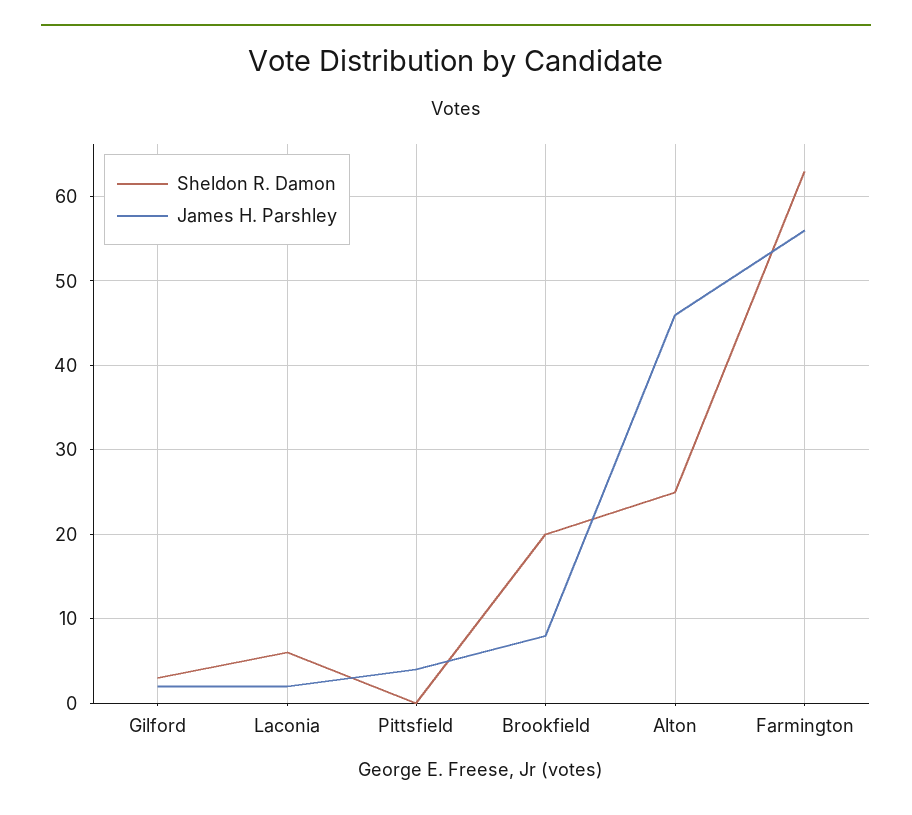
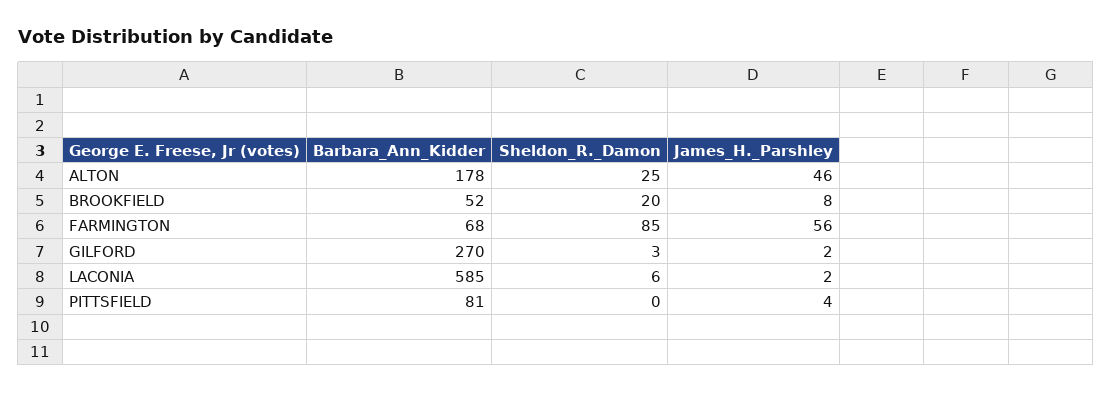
Sheldon R. Damon, Farmington: 63 -> 85
Barbara_Ann_Kidder, Alton: none -> 178
Barbara_Ann_Kidder, Brookfield: none -> 52
Barbara_Ann_Kidder, Farmington: none -> 68
Barbara_Ann_Kidder, Gilford: none -> 270
Barbara_Ann_Kidder, Laconia: none -> 585
Barbara_Ann_Kidder, Pittsfield: none -> 81

